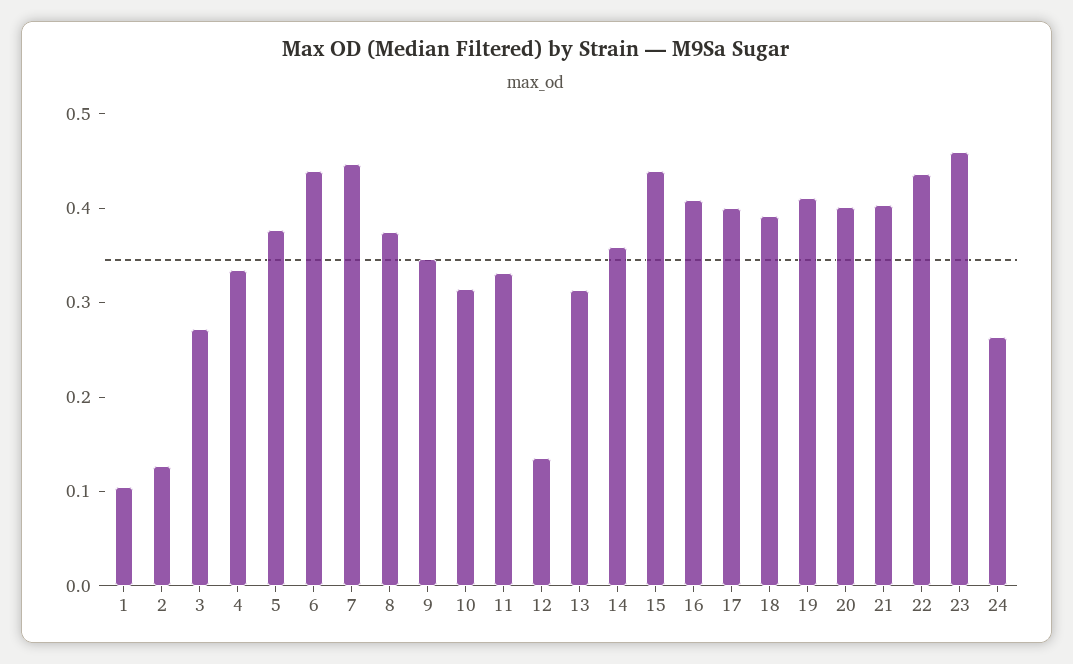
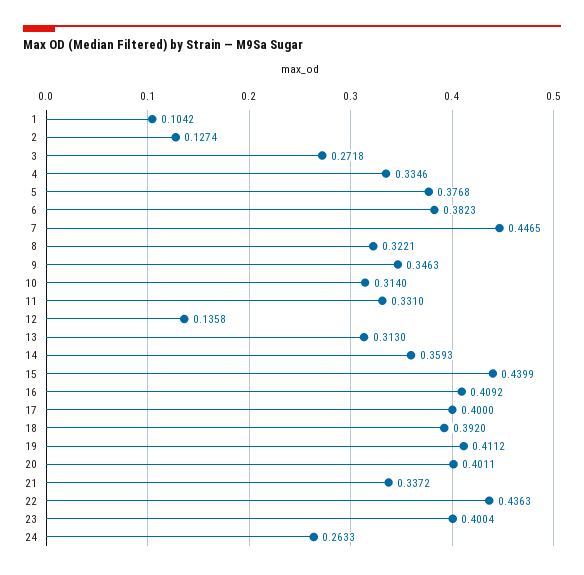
6: 0.44 -> 0.3823
8: 0.38 -> 0.3221
21: 0.4 -> 0.3372
23: 0.46 -> 0.4004

